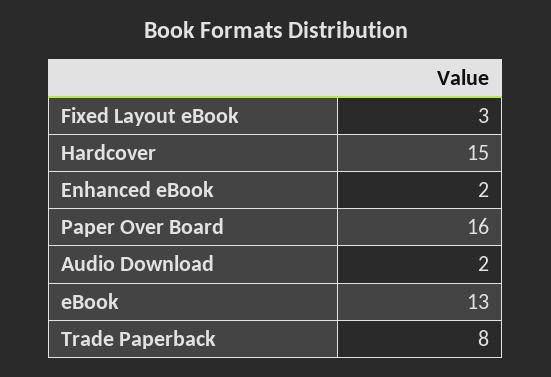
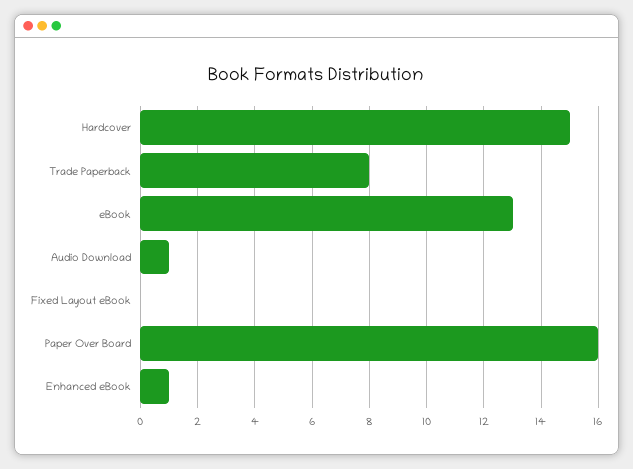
Fixed Layout eBook: 3 -> 0
Enhanced eBook: 2 -> 1
Audio Download: 2 -> 1

